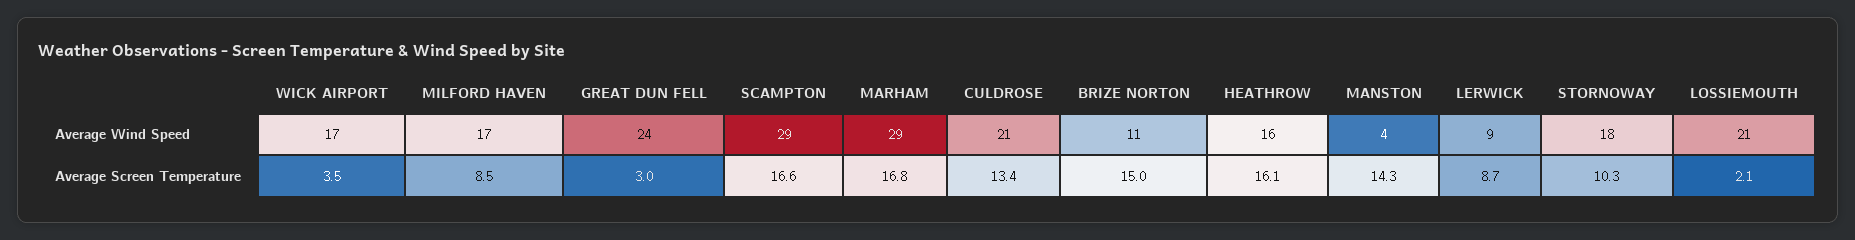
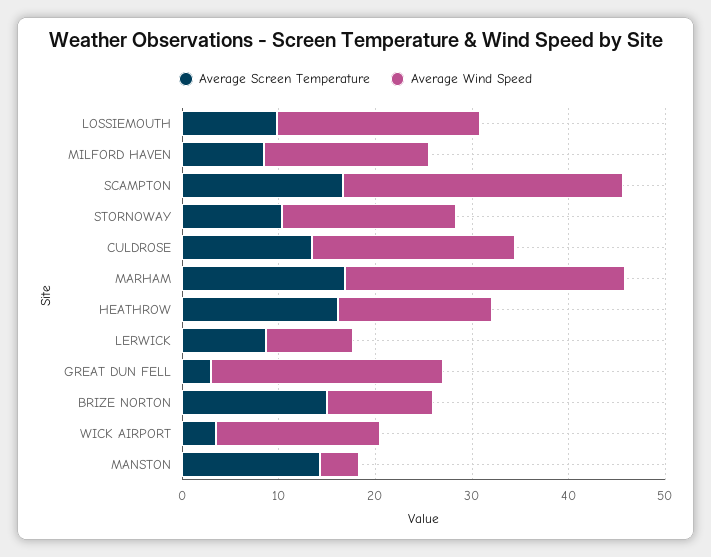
Average Screen Temperature, LOSSIEMOUTH: 2.1 -> 10

